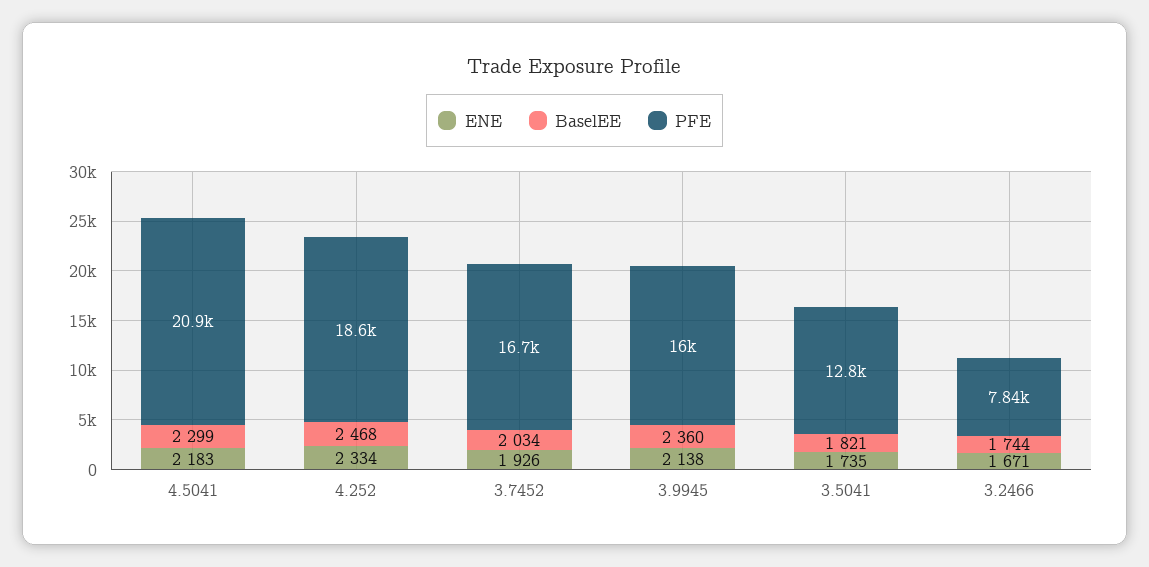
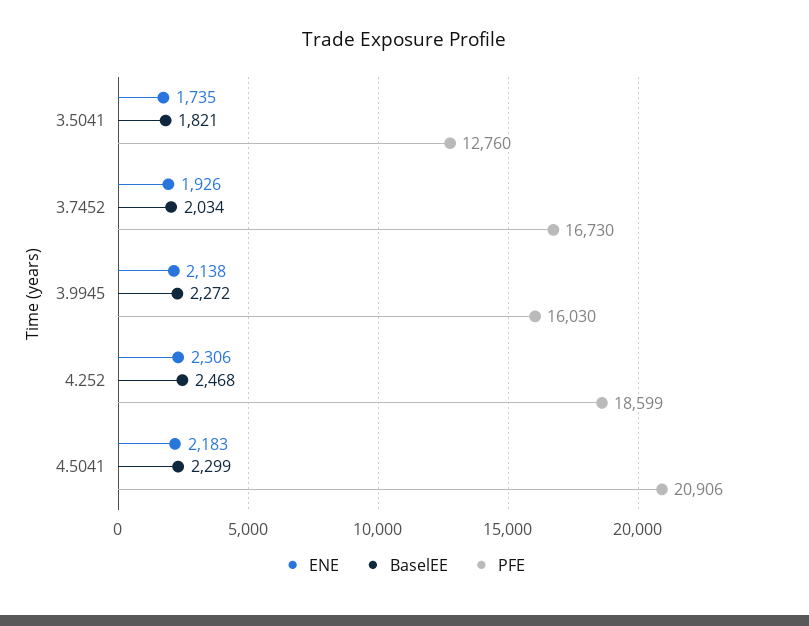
ENE, 4.252: 2334 -> 2306
BaselEE, 3.9945: 2360 -> 2272
ENE, 3.2466: 1671 -> none
BaselEE, 3.2466: 1744 -> none
PFE, 3.2466: 7840 -> none

